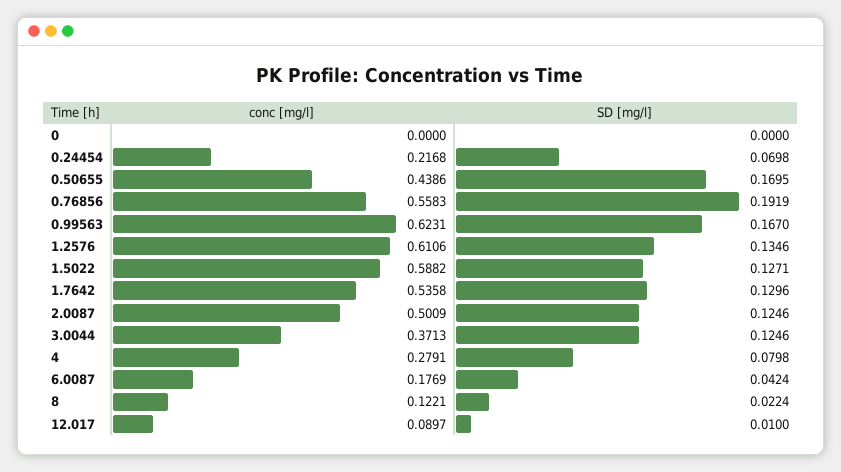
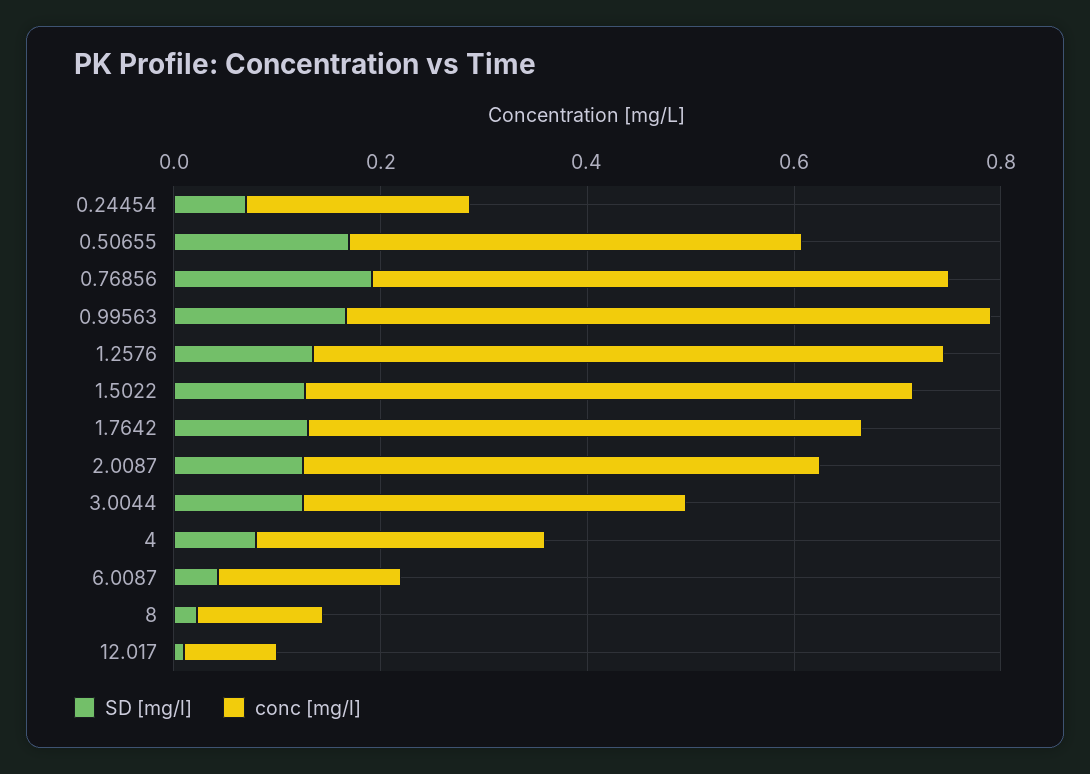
conc [mg/l], 0: 0 -> none
SD [mg/l], 0: 0 -> none

